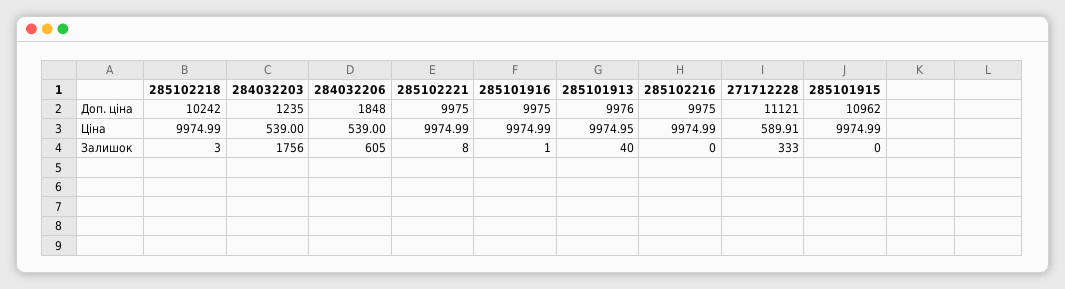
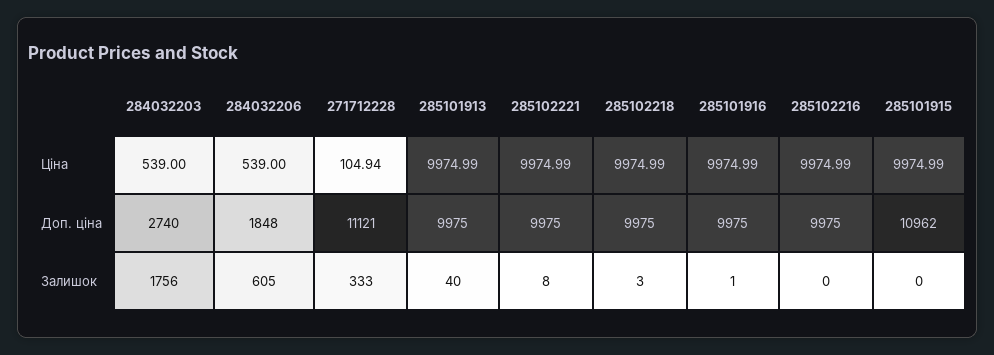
285102218, Доп. ціна: 10242 -> 9975
284032203, Доп. ціна: 1235 -> 2740
285101913, Доп. ціна: 9976 -> 9975
285101913, Ціна: 9974.95 -> 9974.99
271712228, Ціна: 589.91 -> 104.94

